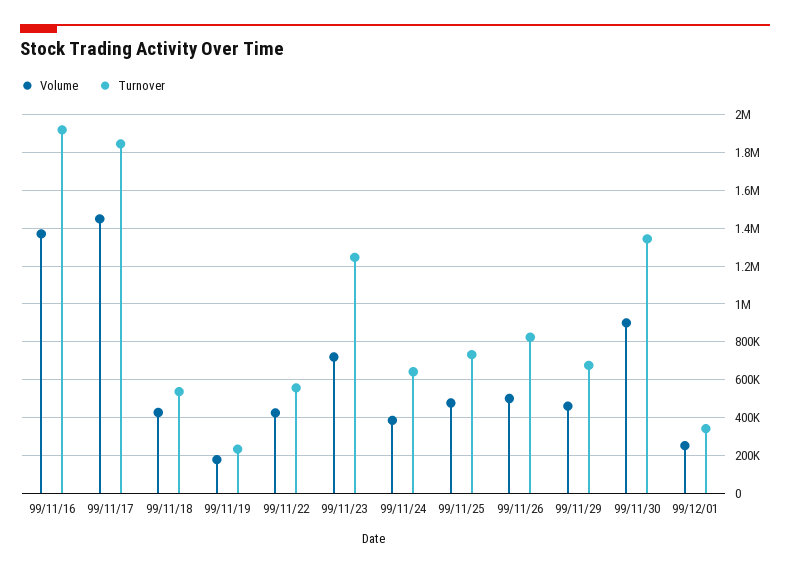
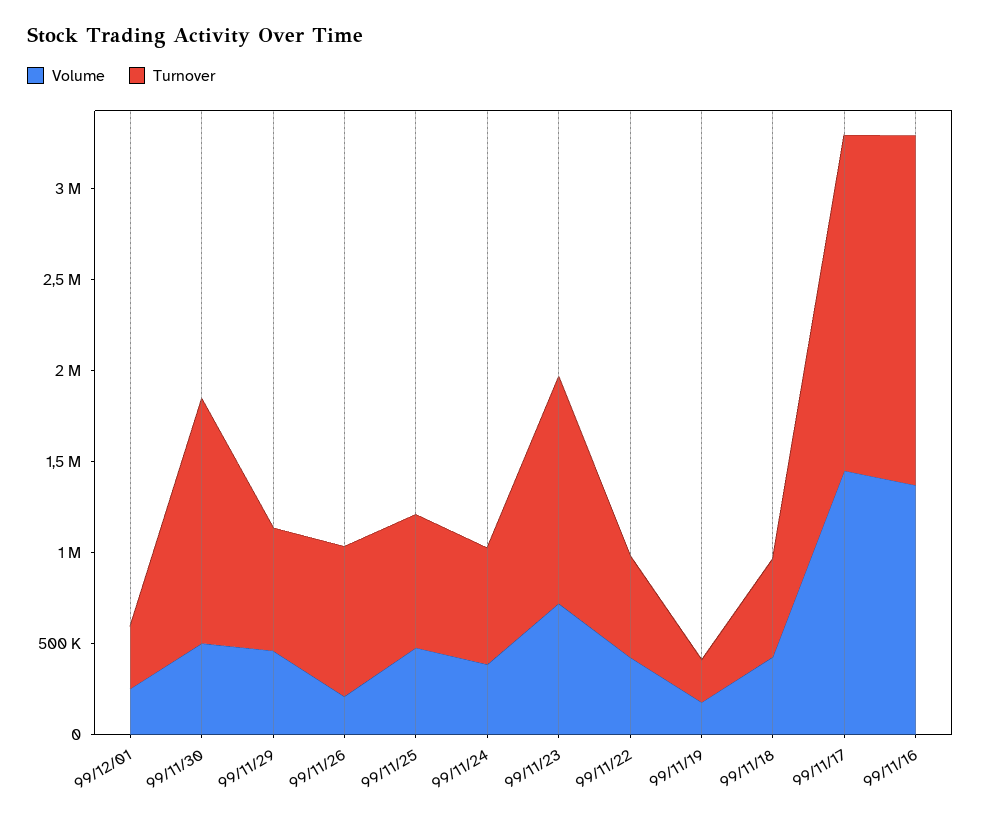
Volume, 99/11/26: 500000 -> 200000
Volume, 99/11/30: 900000 -> 500000

